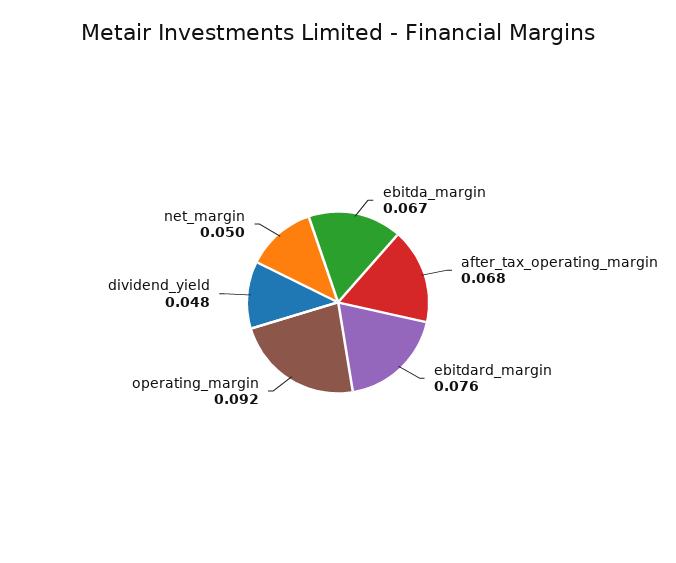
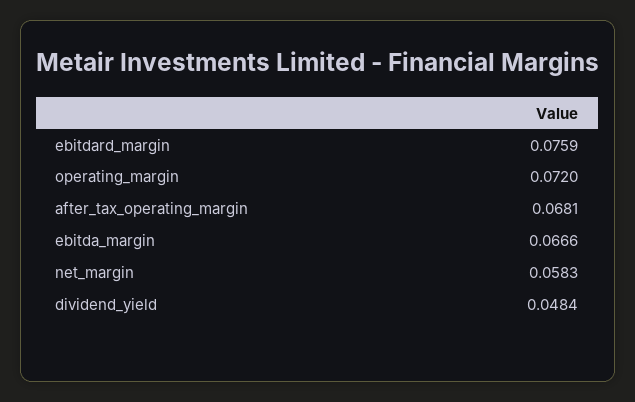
operating_margin: 0.092 -> 0.072
net_margin: 0.05 -> 0.0583

